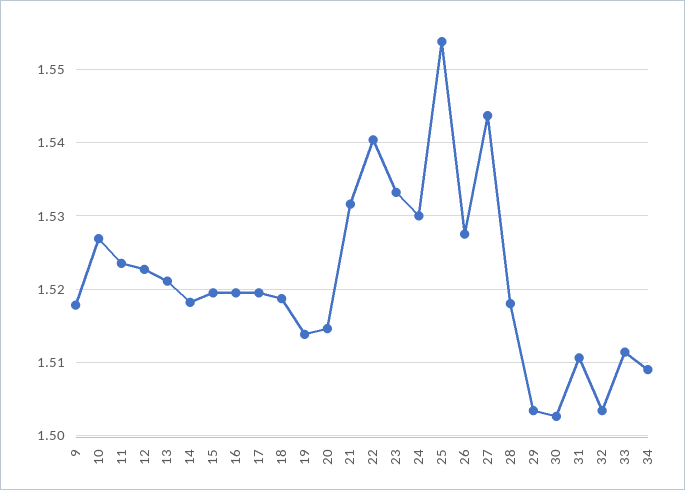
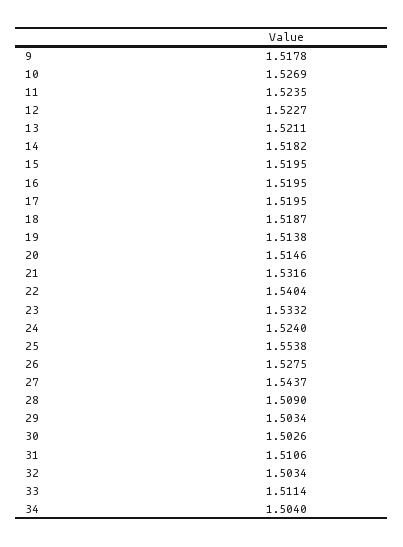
24: 1.53 -> 1.524
28: 1.518 -> 1.509
34: 1.509 -> 1.504

